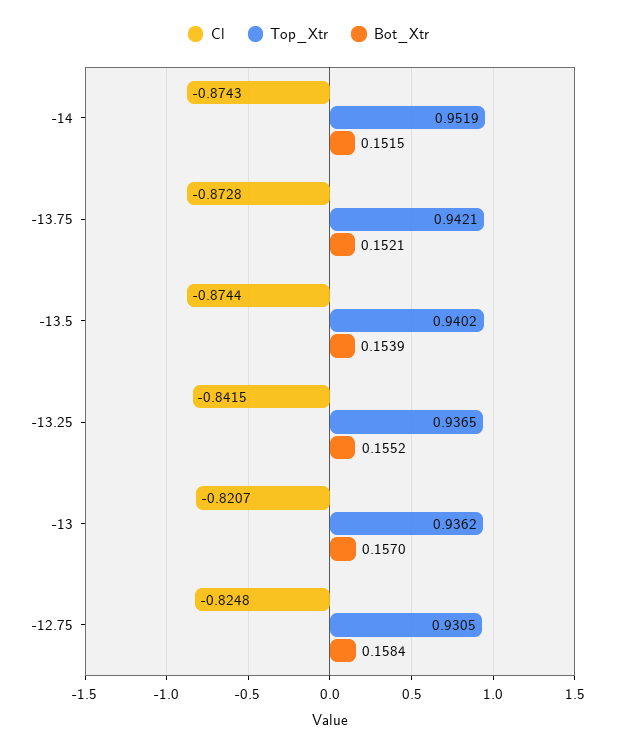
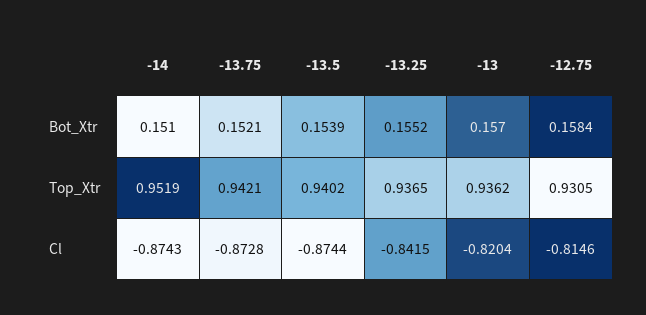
Bot_Xtr, -14: 0.1515 -> 0.151
Cl, -13: -0.8207 -> -0.8204
Cl, -12.75: -0.8248 -> -0.8146

